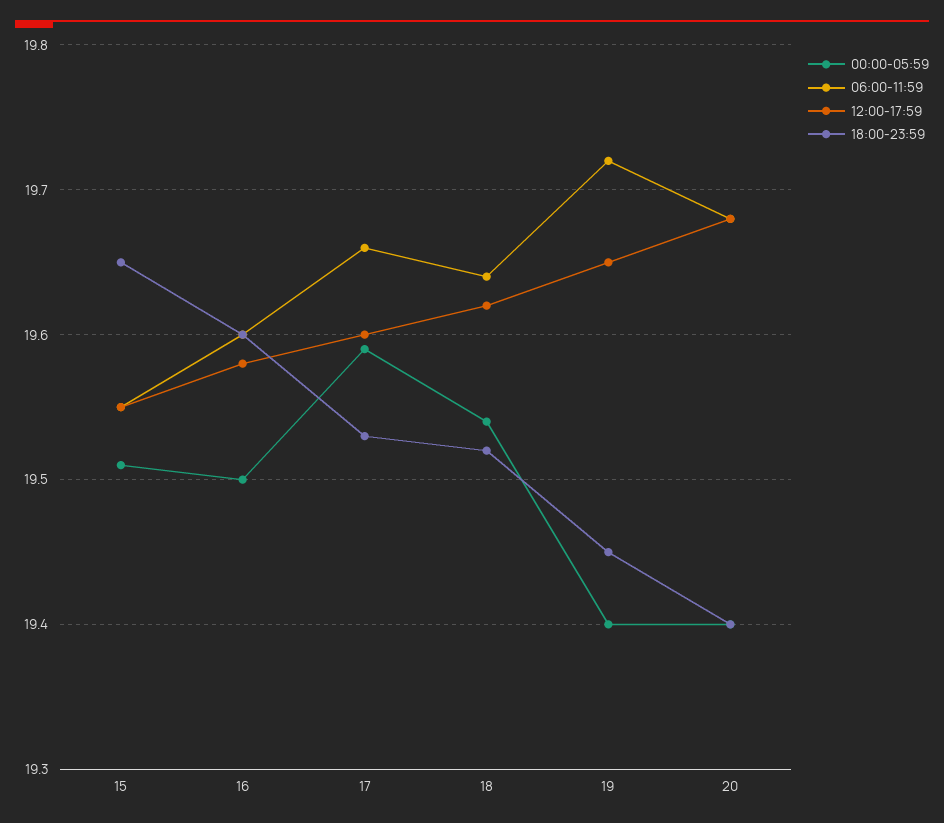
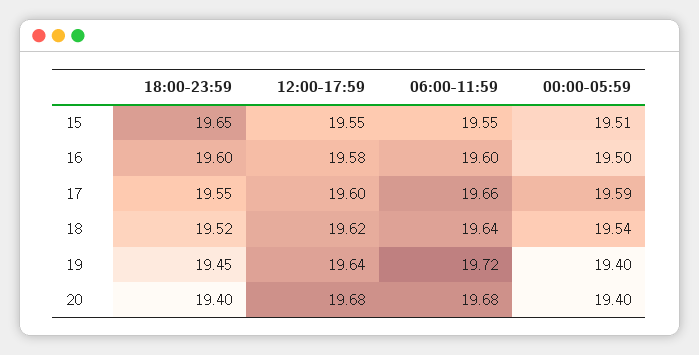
18:00-23:59, 17: 19.53 -> 19.55
12:00-17:59, 19: 19.65 -> 19.64

